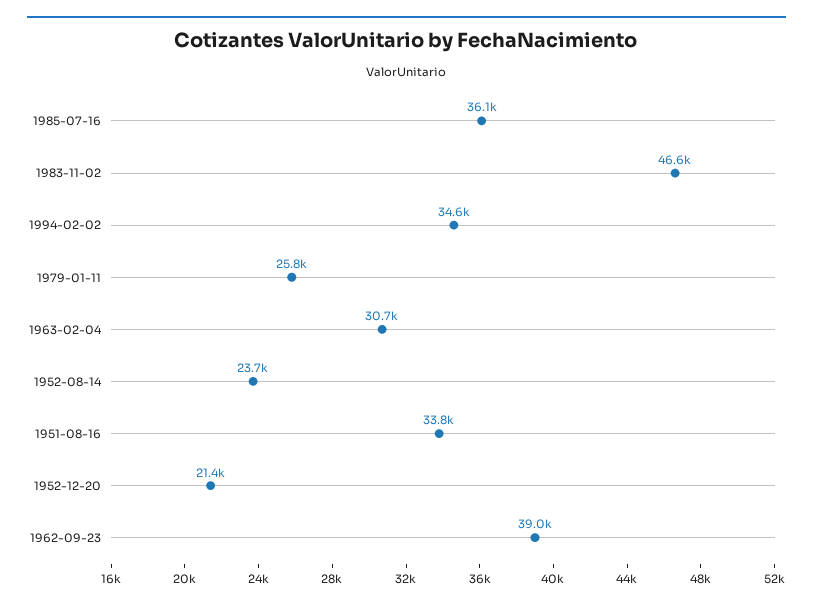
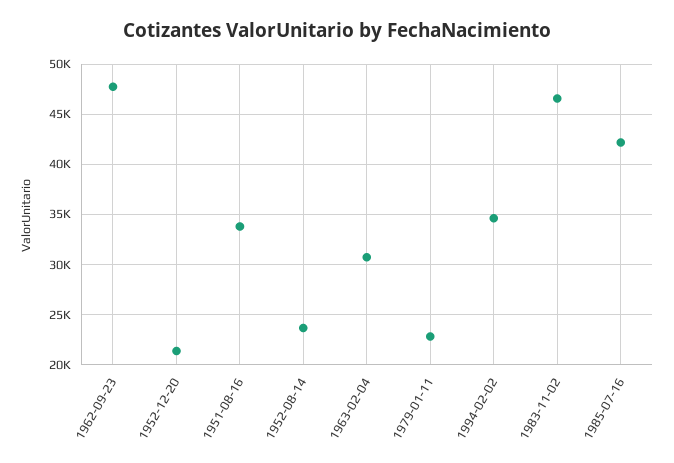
1985-07-16: 36100 -> 42000
1979-01-11: 25800 -> 23000
1962-09-23: 39000 -> 48000

